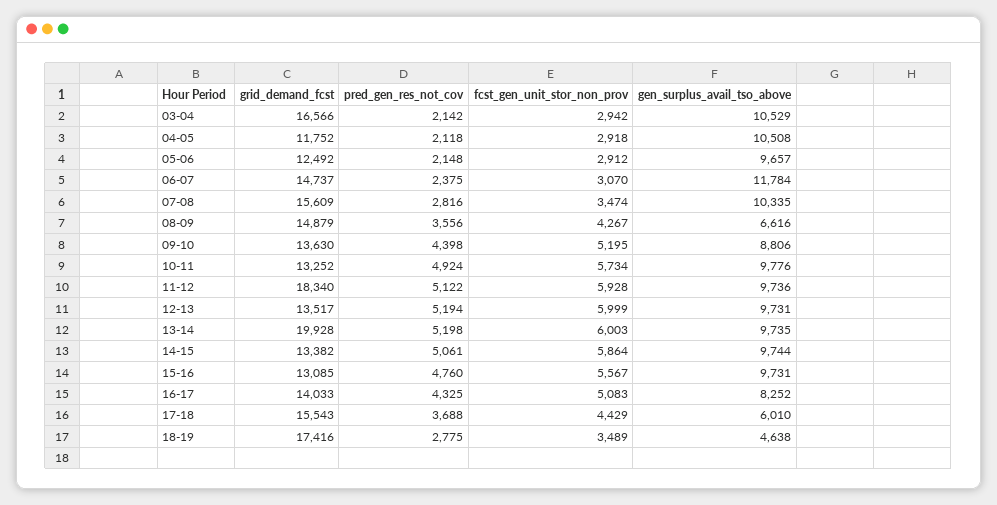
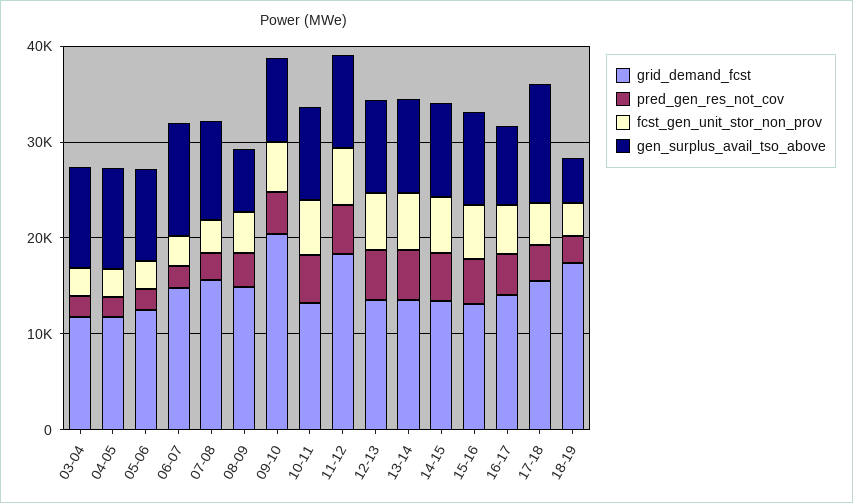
grid_demand_fcst, 03-04: 16566 -> 12000
grid_demand_fcst, 09-10: 13630 -> 20000
grid_demand_fcst, 13-14: 19928 -> 14000
gen_surplus_avail_tso_above, 17-18: 6010 -> 12000

